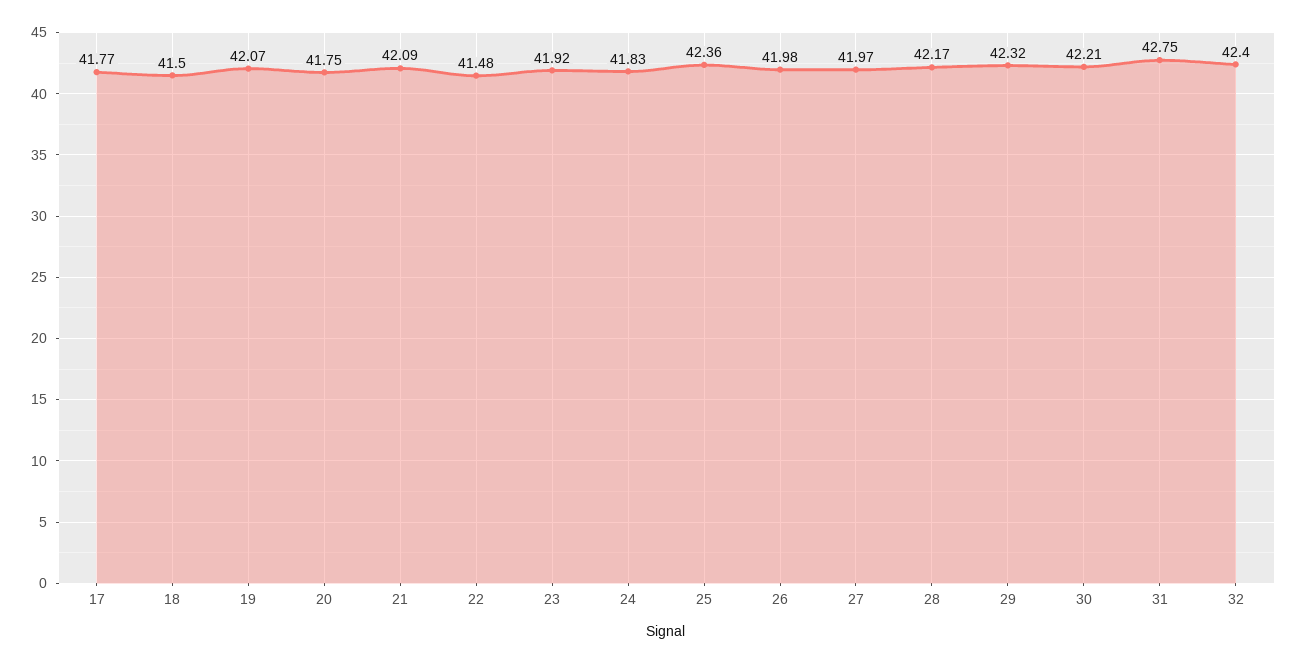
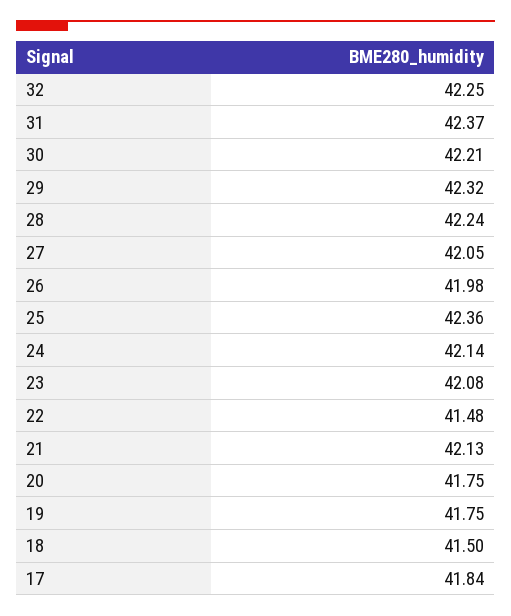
17: 41.77 -> 41.84
19: 42.07 -> 41.75
21: 42.09 -> 42.13
23: 41.92 -> 42.08
24: 41.83 -> 42.14
27: 41.97 -> 42.05
28: 42.17 -> 42.24
31: 42.75 -> 42.37
32: 42.4 -> 42.25

